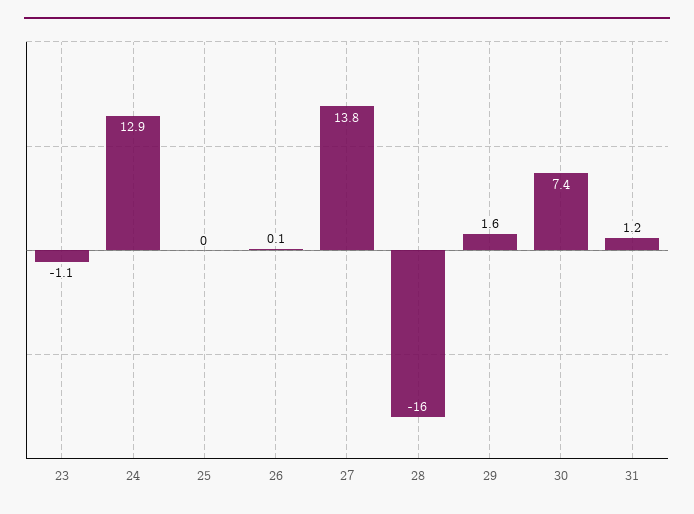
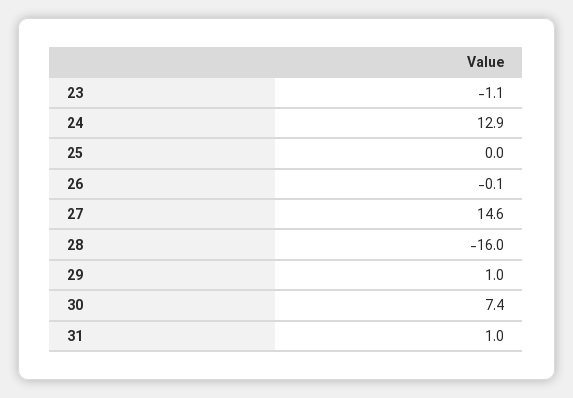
26: 0.1 -> -0.1
27: 13.8 -> 14.6
29: 1.6 -> 1
31: 1.2 -> 1

